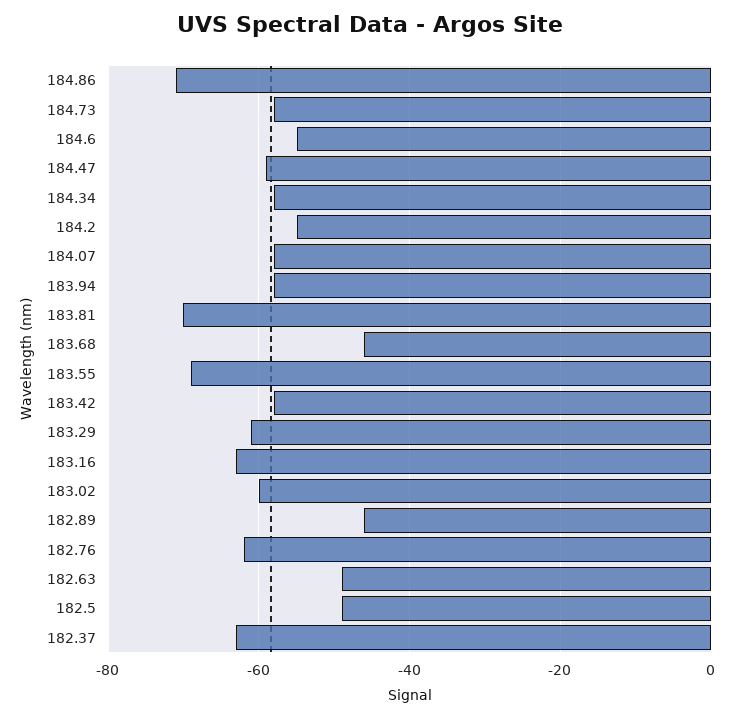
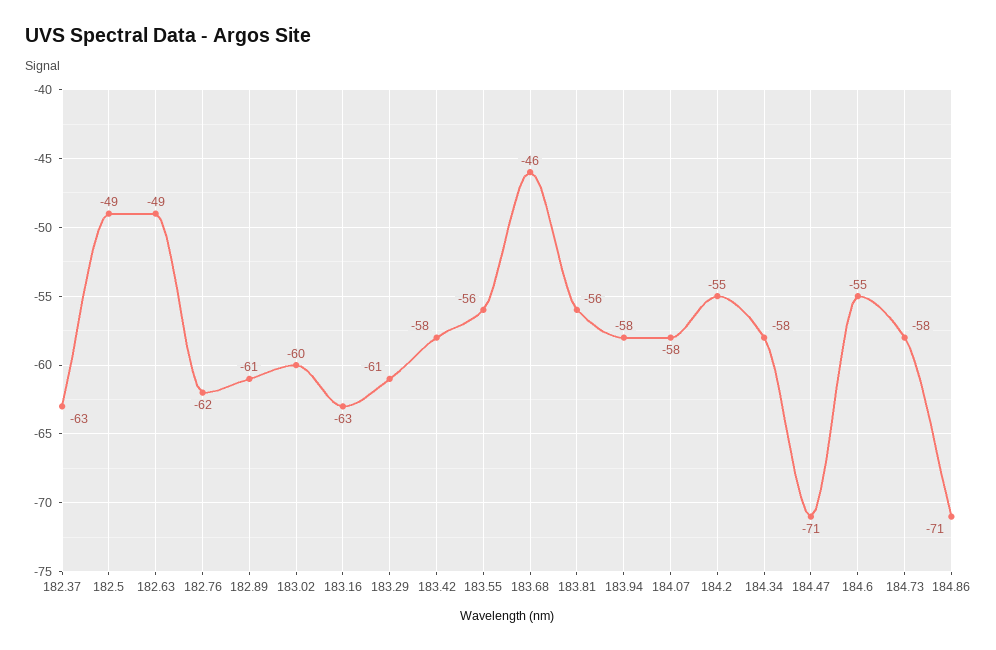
184.47: -60 -> -71
183.81: -70 -> -56
183.55: -70 -> -56
182.89: -45 -> -61

